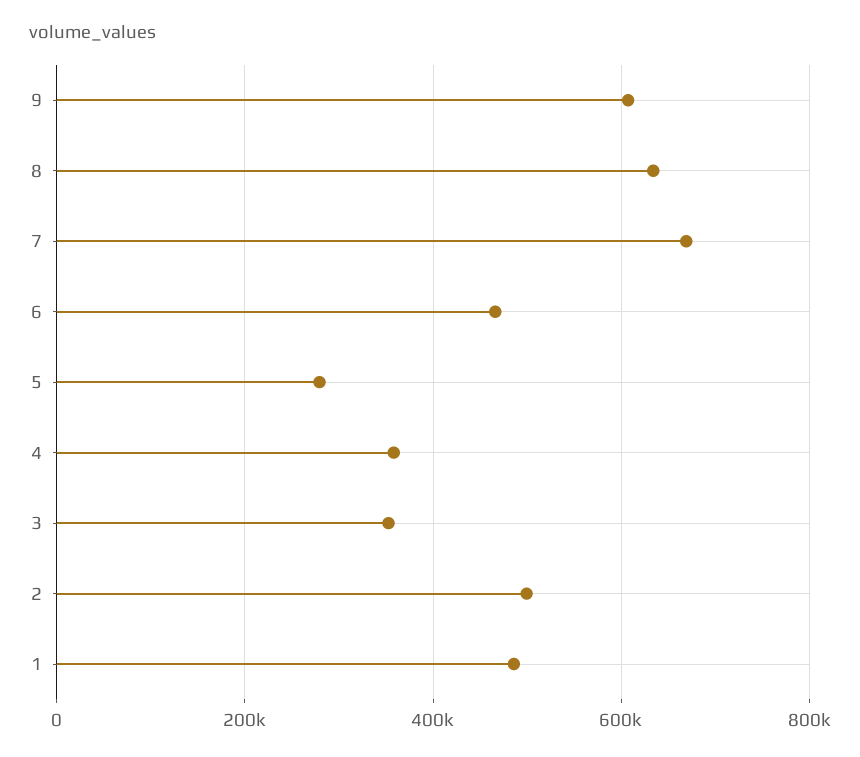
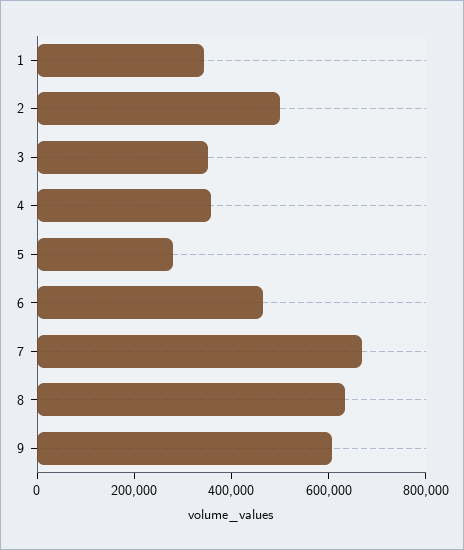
1: 480000 -> 350000

